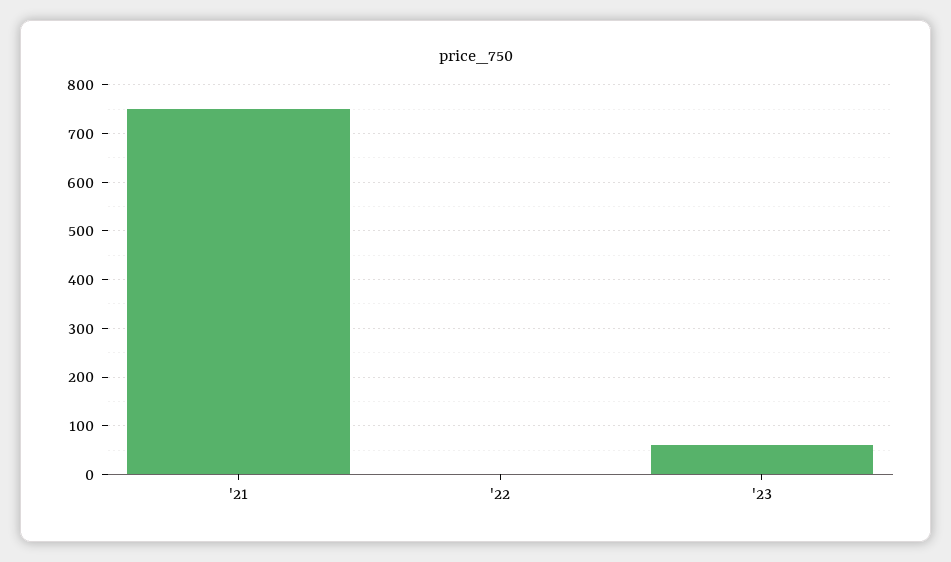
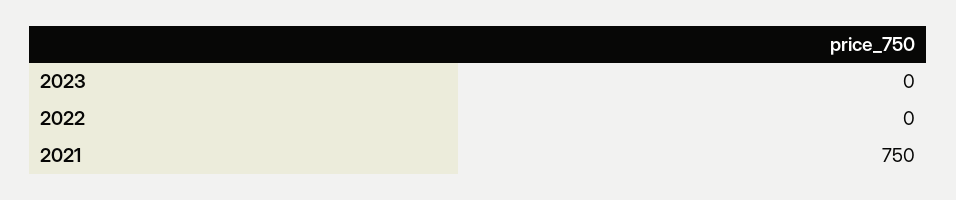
'23: 60 -> 0

